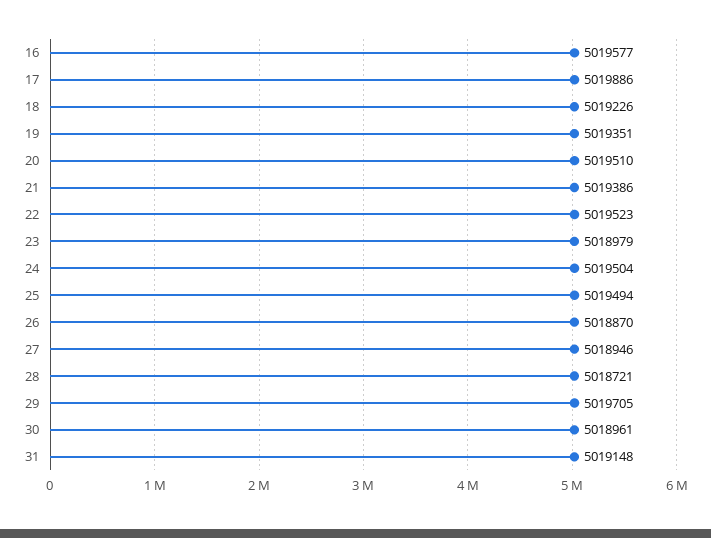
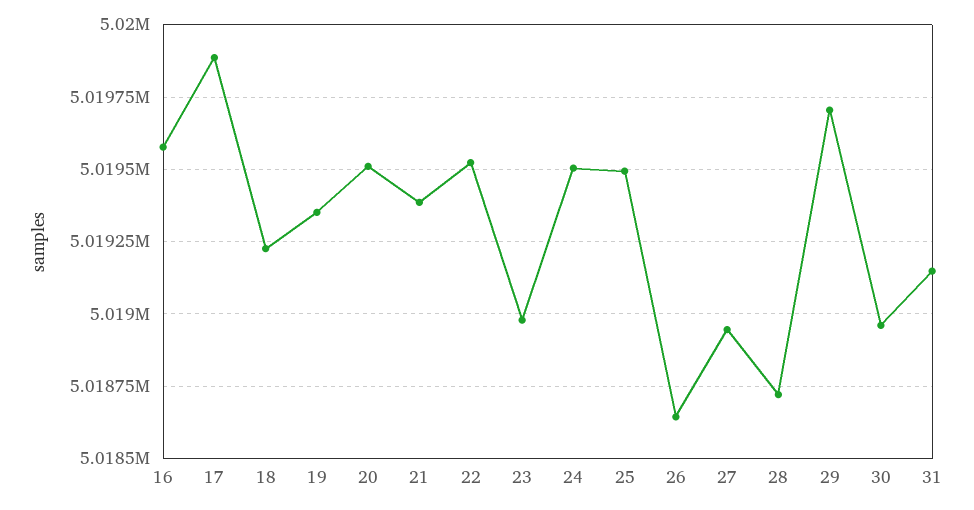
26: 5018870 -> 5018650

